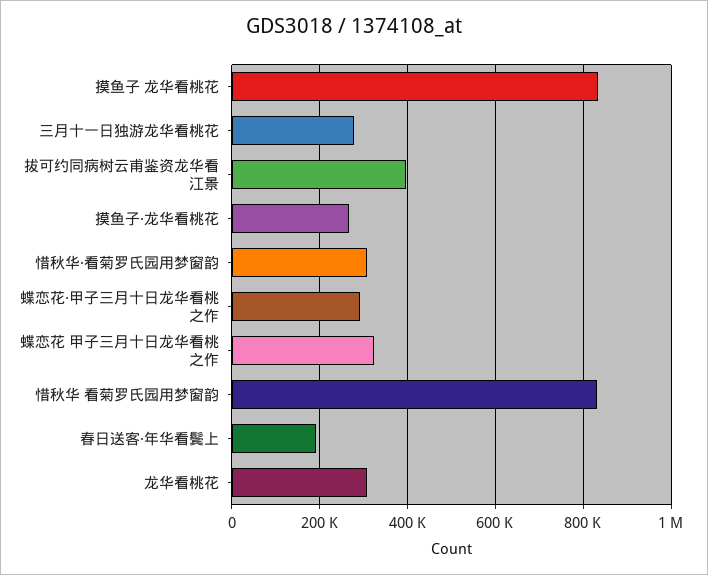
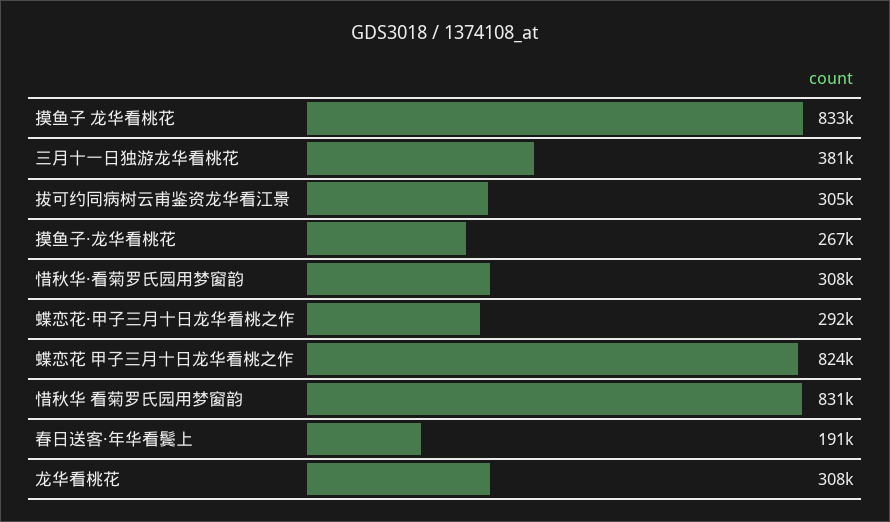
三月十一日独游龙华看桃花: 280000 -> 381000
拔可约同病树云甫鉴资龙华看江景: 400000 -> 305000
蝶恋花 甲子三月十日龙华看桃之作: 320000 -> 824000

